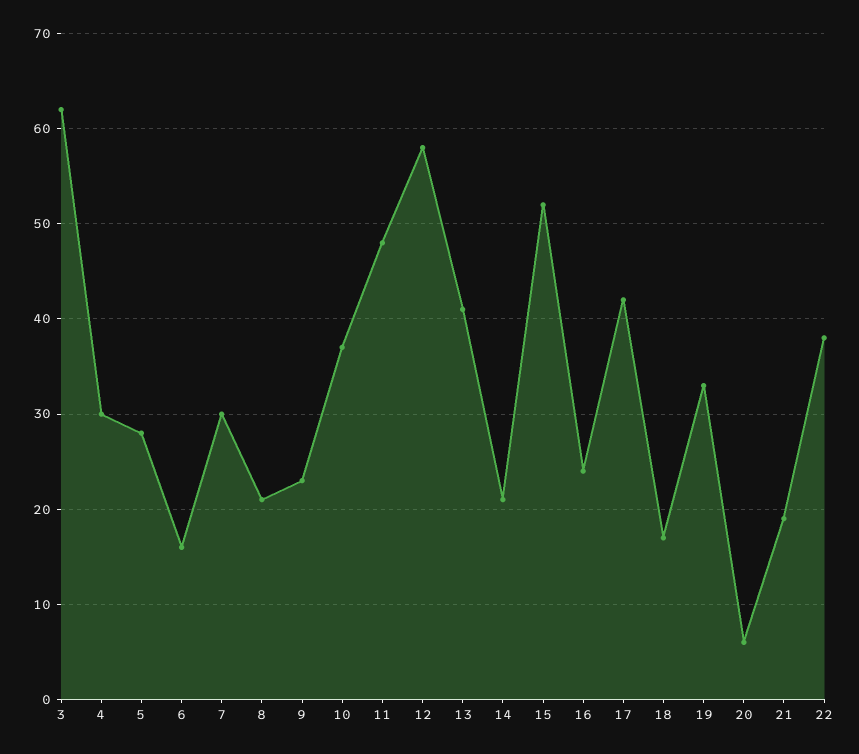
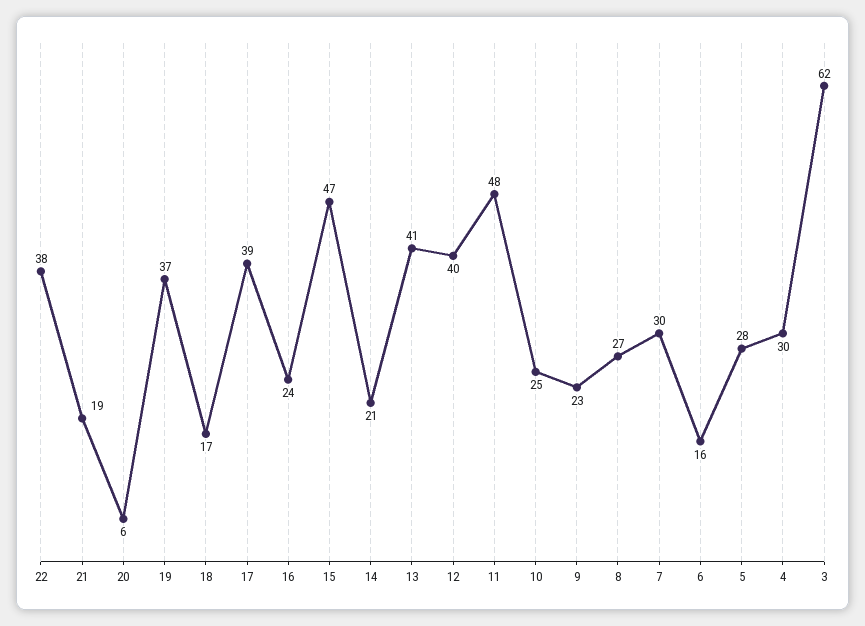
8: 21 -> 27
10: 37 -> 25
12: 58 -> 40
15: 52 -> 47
17: 42 -> 39
19: 33 -> 37

